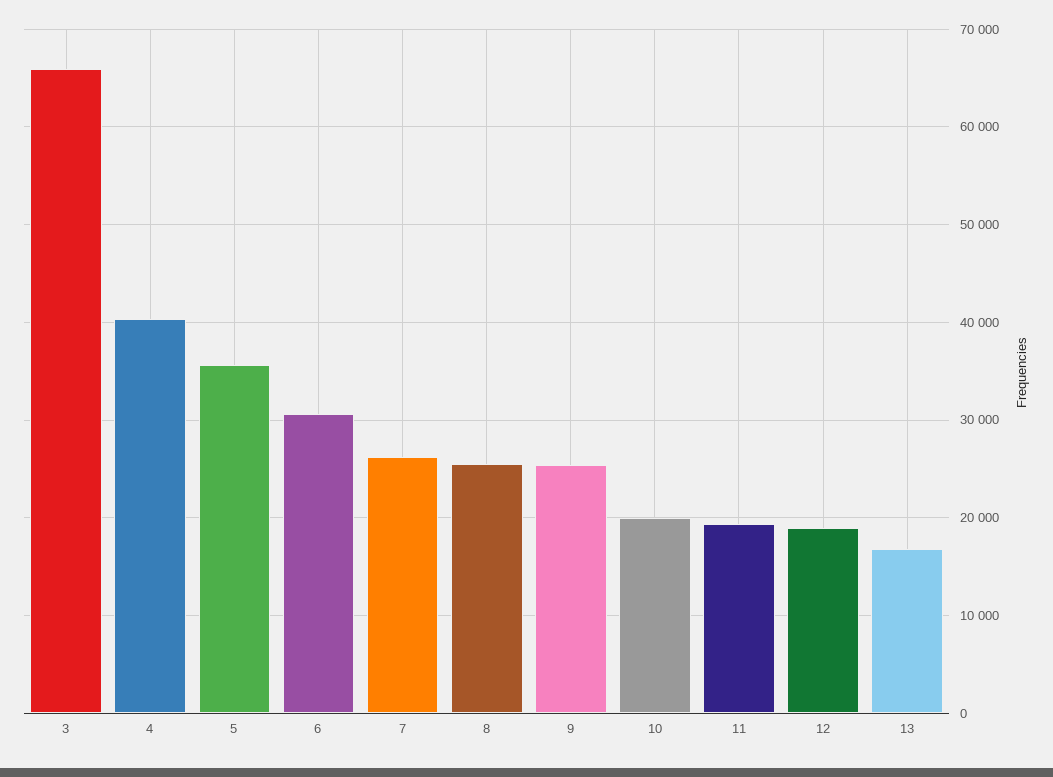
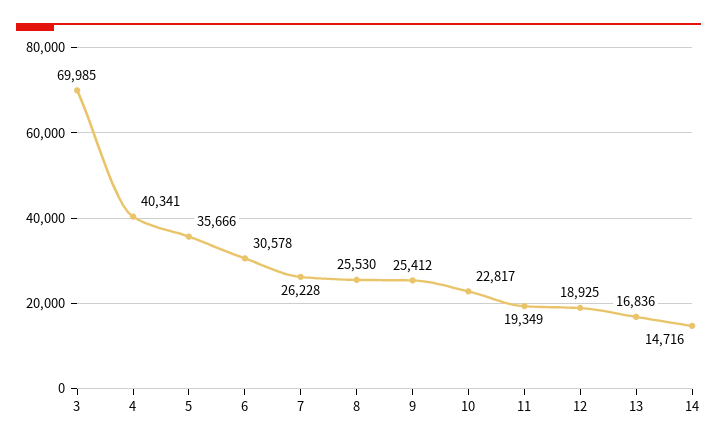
3: 66000 -> 69985
10: 20000 -> 22817
14: none -> 14716

